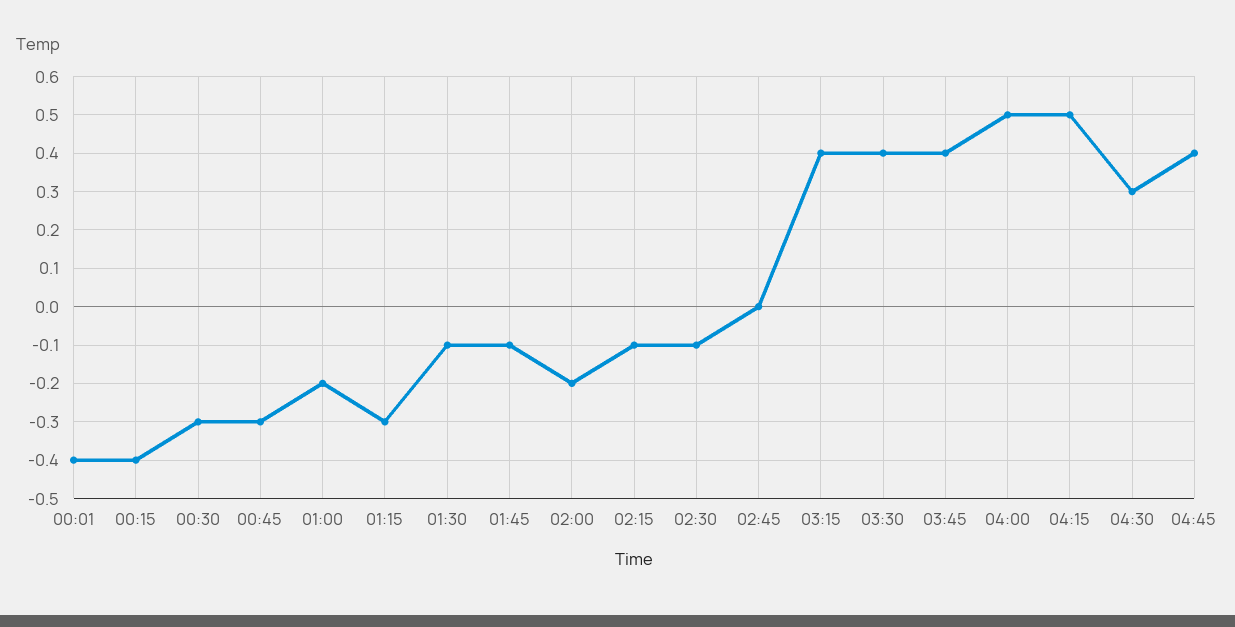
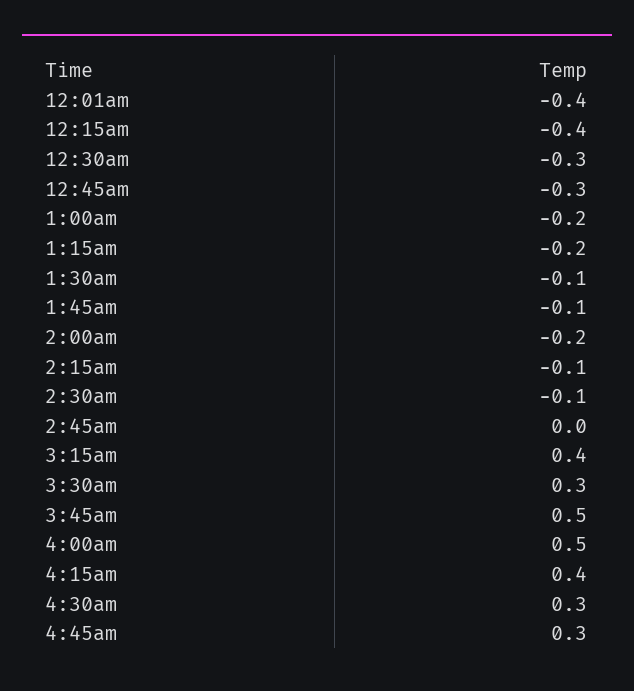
01:15: -0.3 -> -0.2
03:30: 0.4 -> 0.3
03:45: 0.4 -> 0.5
04:15: 0.5 -> 0.4
04:45: 0.4 -> 0.3

